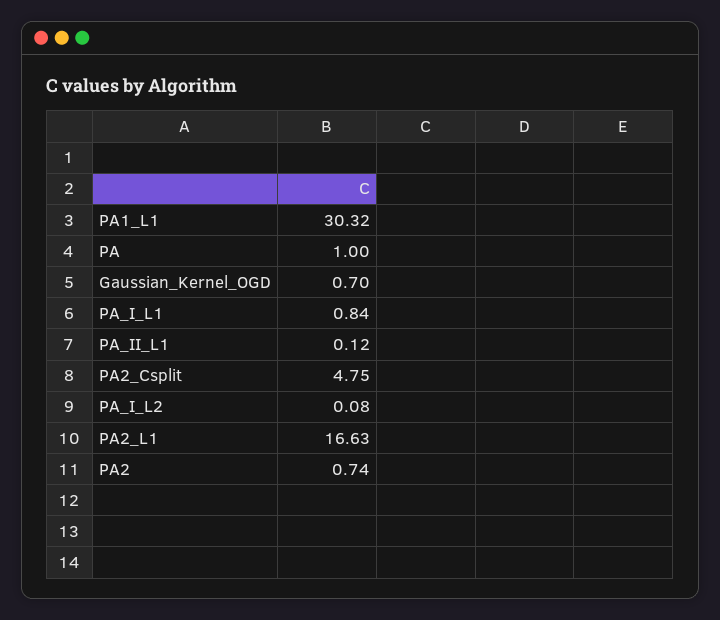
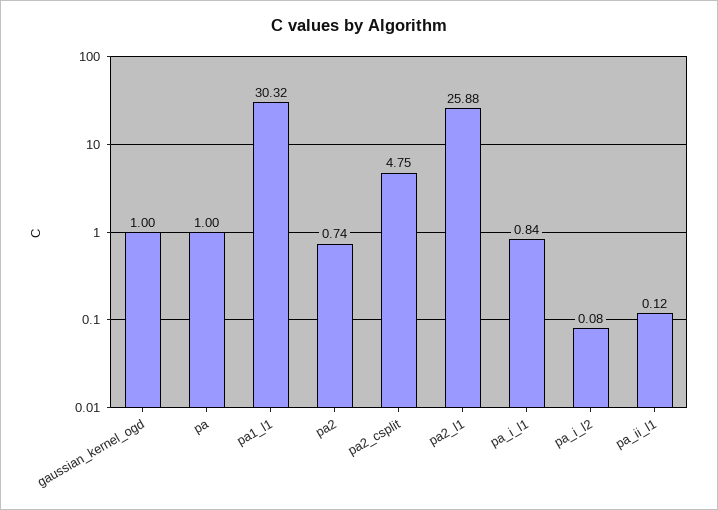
Gaussian_Kernel_OGD: 0.7 -> 1
PA2_L1: 16.63 -> 25.88

